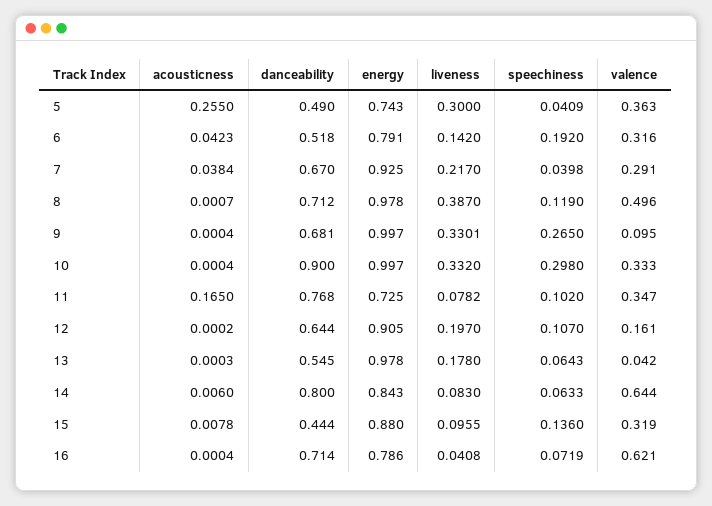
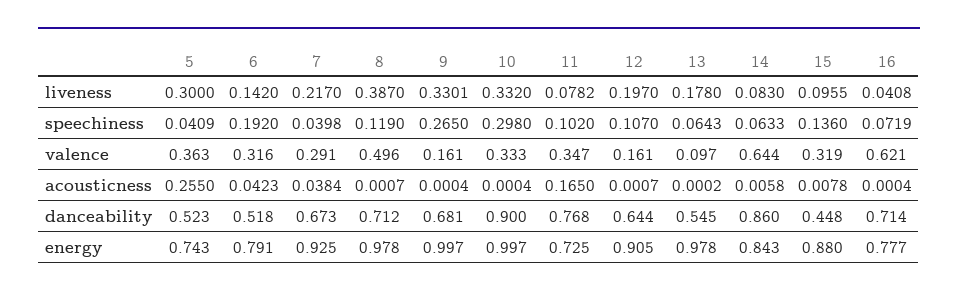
danceability, 5: 0.49 -> 0.523
danceability, 7: 0.67 -> 0.673
valence, 9: 0.095 -> 0.161
acousticness, 12: 0.0002 -> 0.0007
acousticness, 13: 0.0003 -> 0.0002
valence, 13: 0.042 -> 0.097
acousticness, 14: 0.006 -> 0.0058
danceability, 14: 0.8 -> 0.86
danceability, 15: 0.444 -> 0.448
energy, 16: 0.786 -> 0.777

